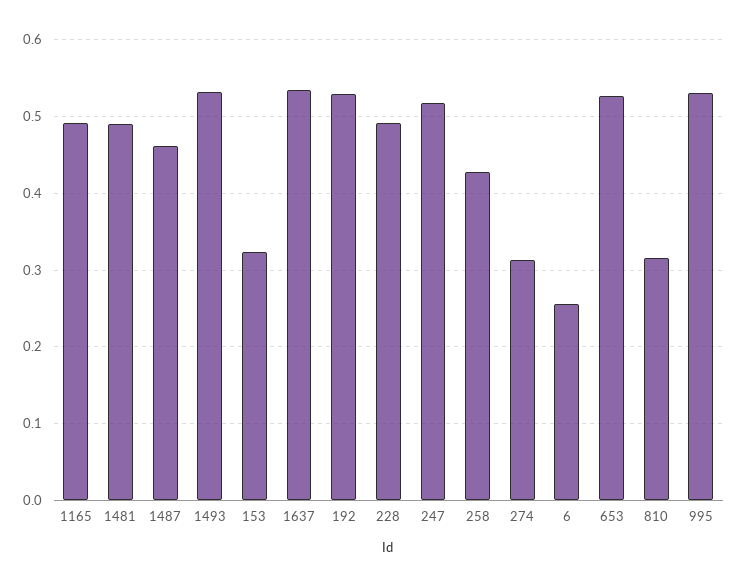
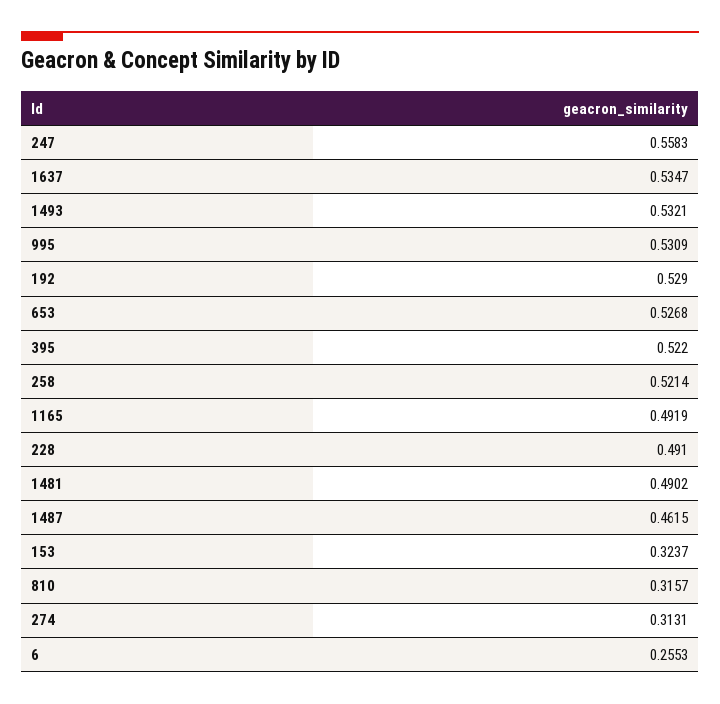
247: 0.52 -> 0.5583
258: 0.43 -> 0.5214
395: none -> 0.522

